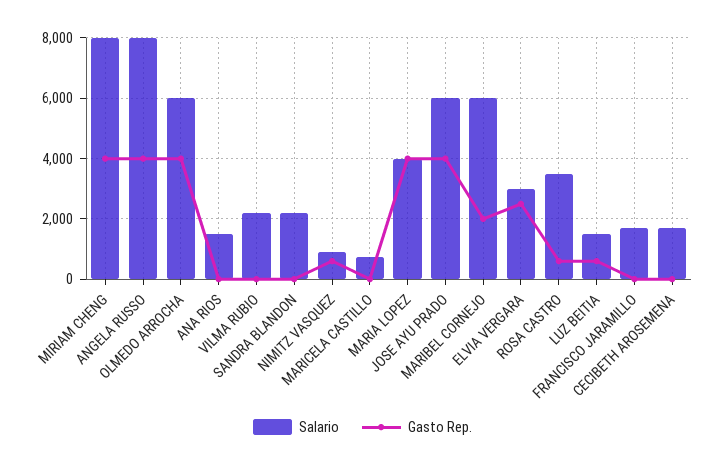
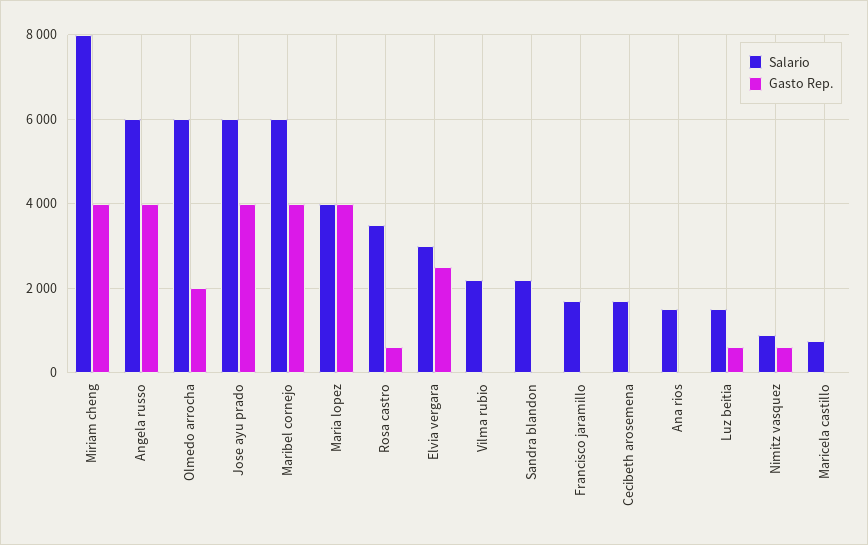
Salario, ANGELA RUSSO: 8000 -> 6000
Gasto Rep., OLMEDO ARROCHA: 4000 -> 2000
Gasto Rep., MARIBEL CORNEJO: 2000 -> 4000

